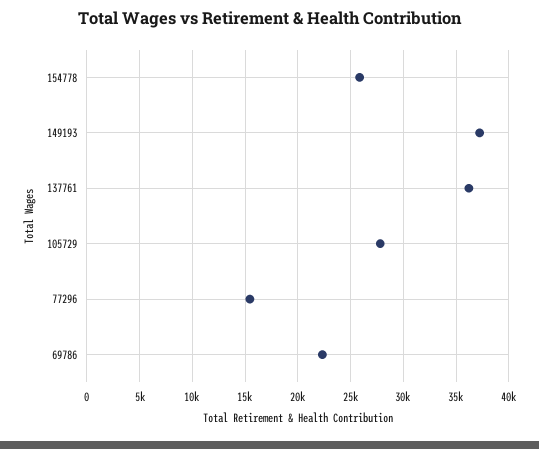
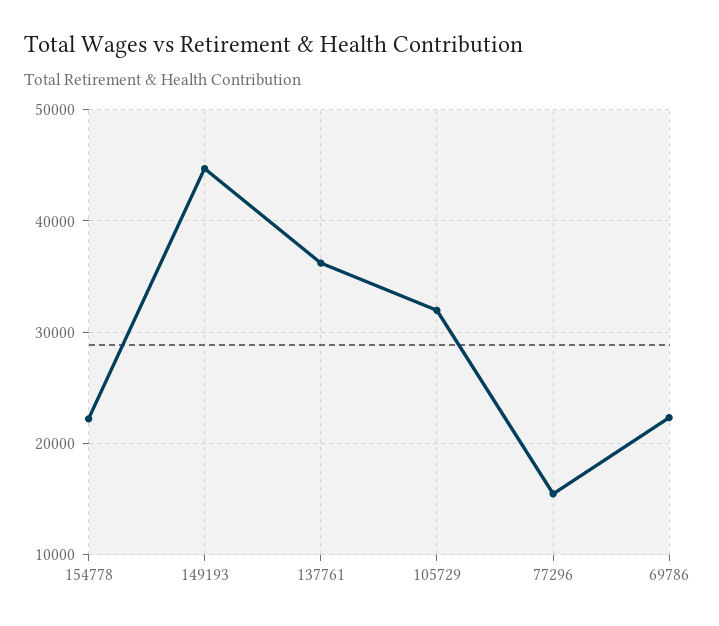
154778: 26000 -> 22000
149193: 37000 -> 45000
105729: 28000 -> 32000

